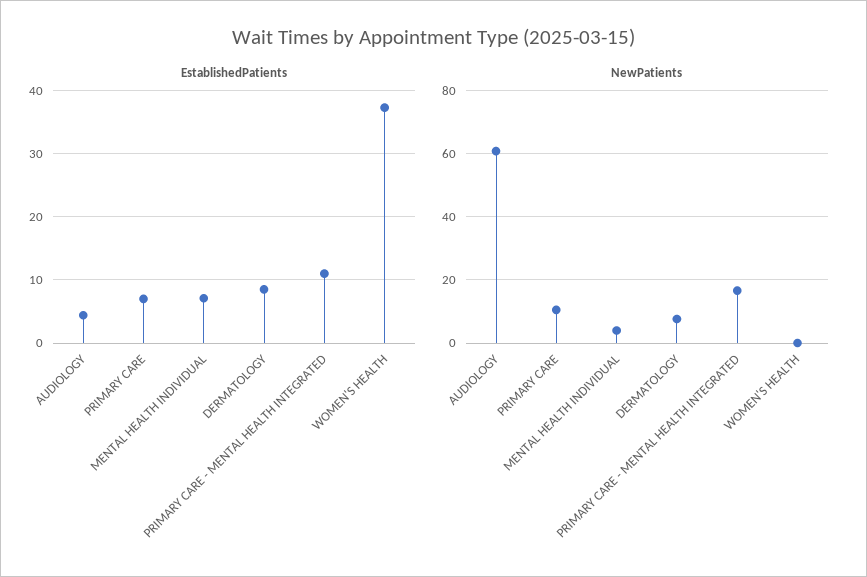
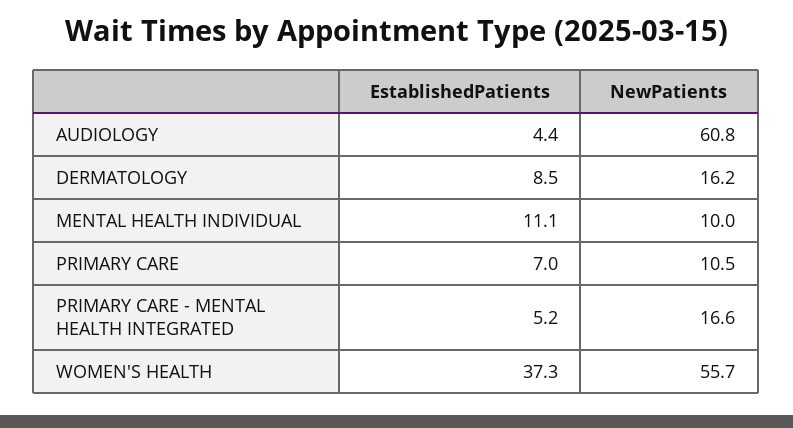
EstablishedPatients, MENTAL HEALTH INDIVIDUAL: 7 -> 11.1
EstablishedPatients, PRIMARY CARE - MENTAL HEALTH INTEGRATED: 11 -> 5.2
NewPatients, MENTAL HEALTH INDIVIDUAL: 4 -> 10
NewPatients, DERMATOLOGY: 8 -> 16.2
NewPatients, WOMEN'S HEALTH: 0 -> 55.7

